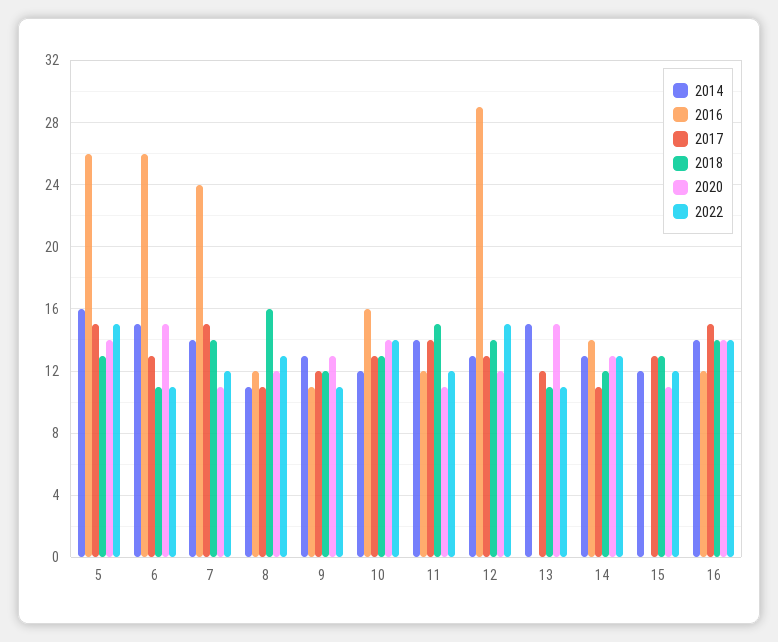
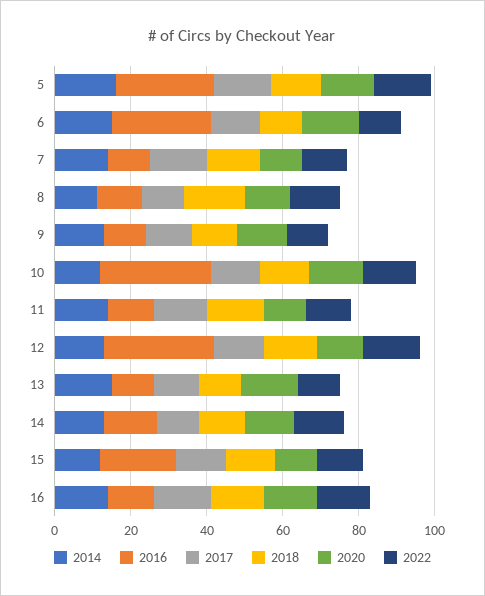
2016, 7: 24 -> 10
2016, 10: 16 -> 30
2016, 13: 0 -> 10
2016, 15: 0 -> 20

